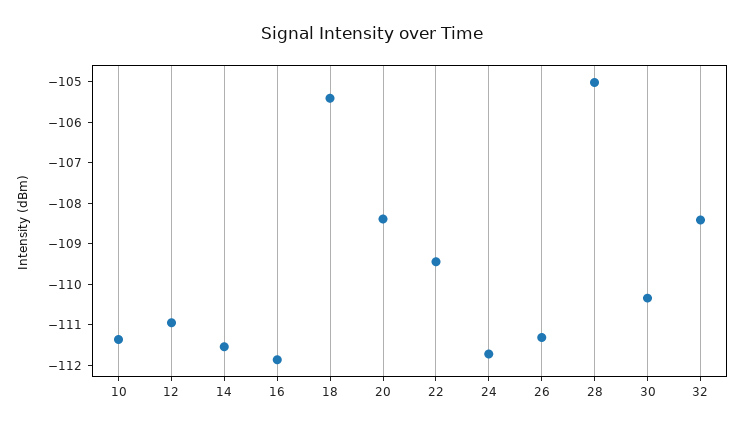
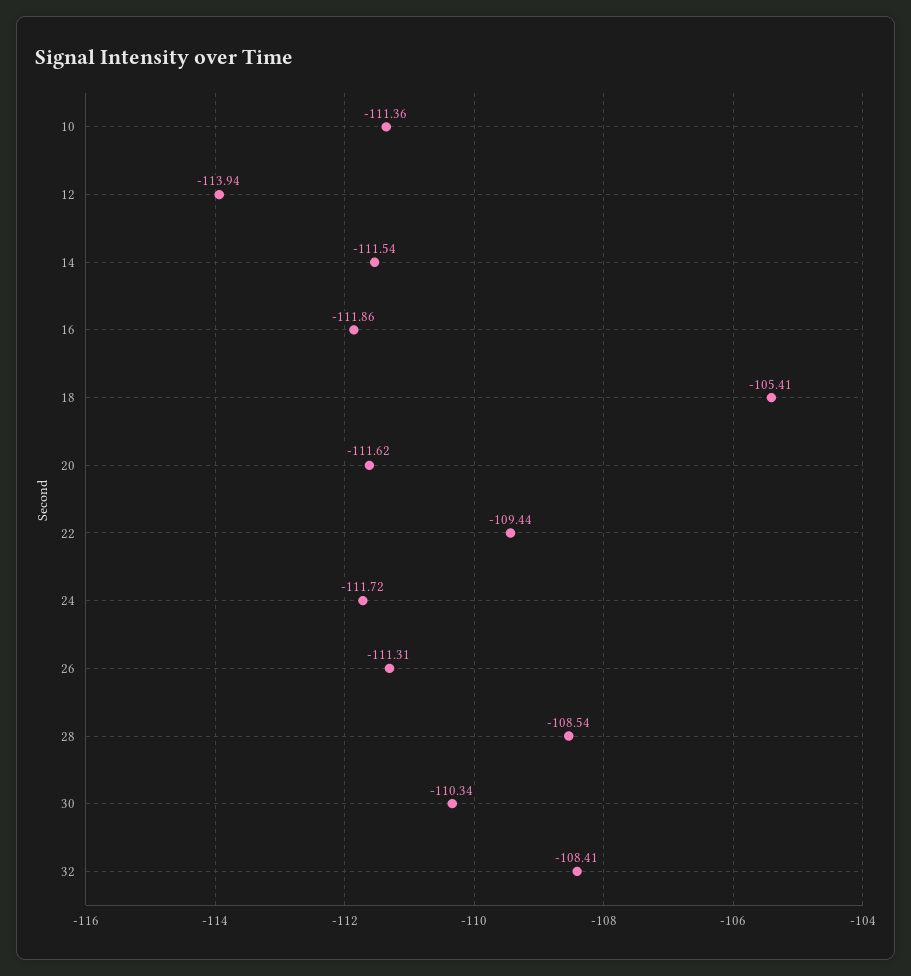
12: -111 -> -113.94
20: -108.4 -> -111.62
28: -105 -> -108.54

